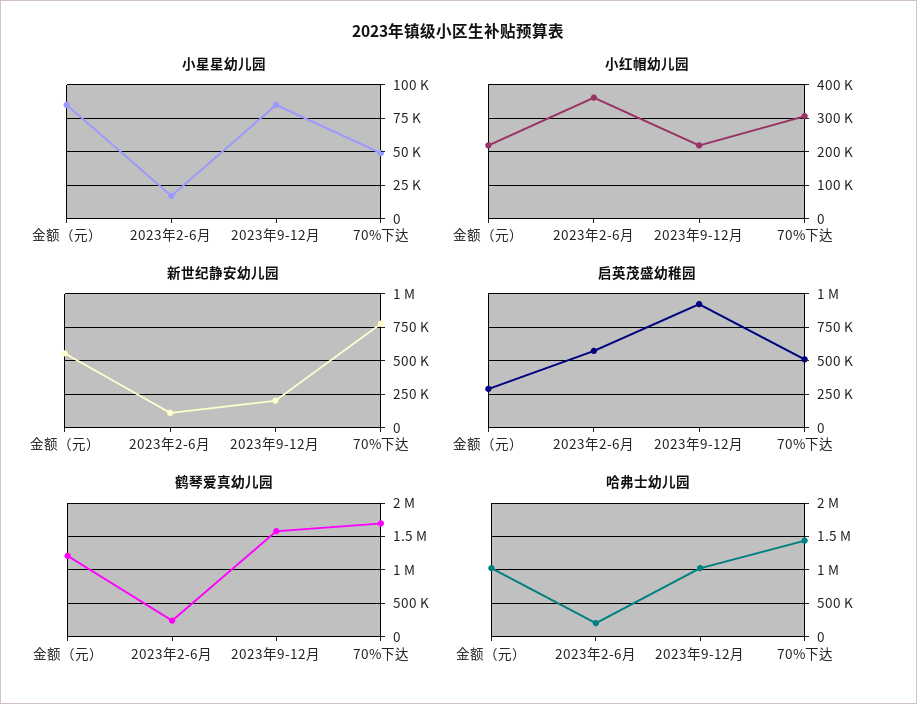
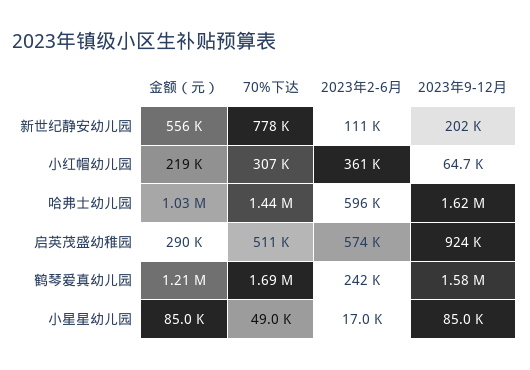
小红帽幼儿园, 2023年9-12月: 220000 -> 64700
哈弗士幼儿园, 2023年2-6月: 200000 -> 596000
哈弗士幼儿园, 2023年9-12月: 1000000 -> 1620000

